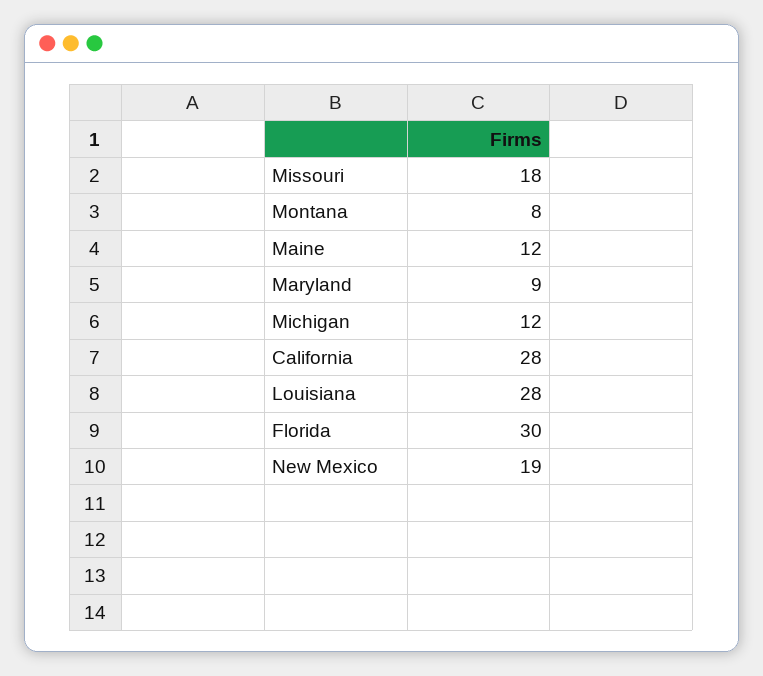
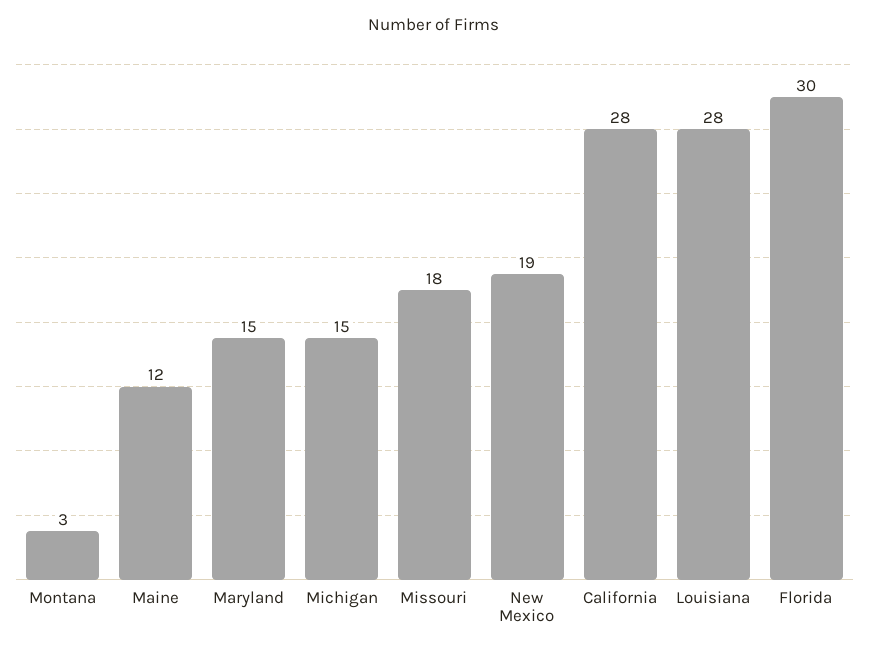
Montana: 8 -> 3
Maryland: 9 -> 15
Michigan: 12 -> 15

